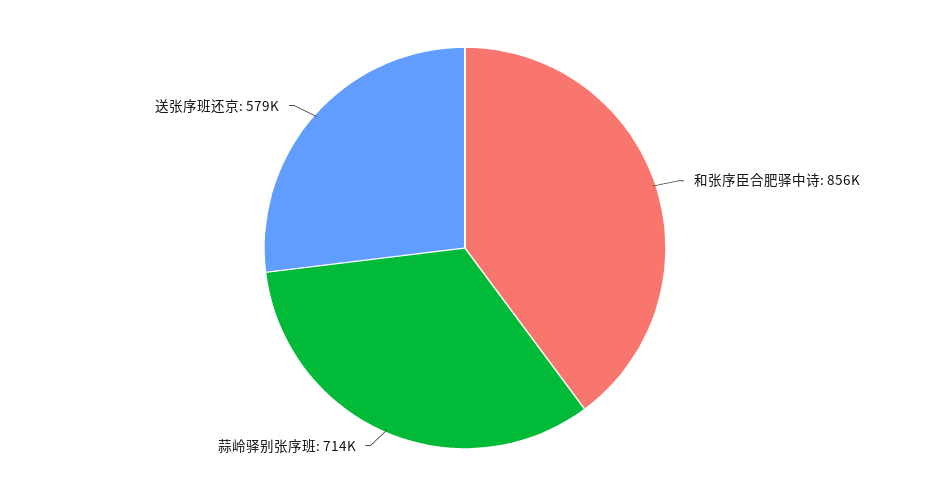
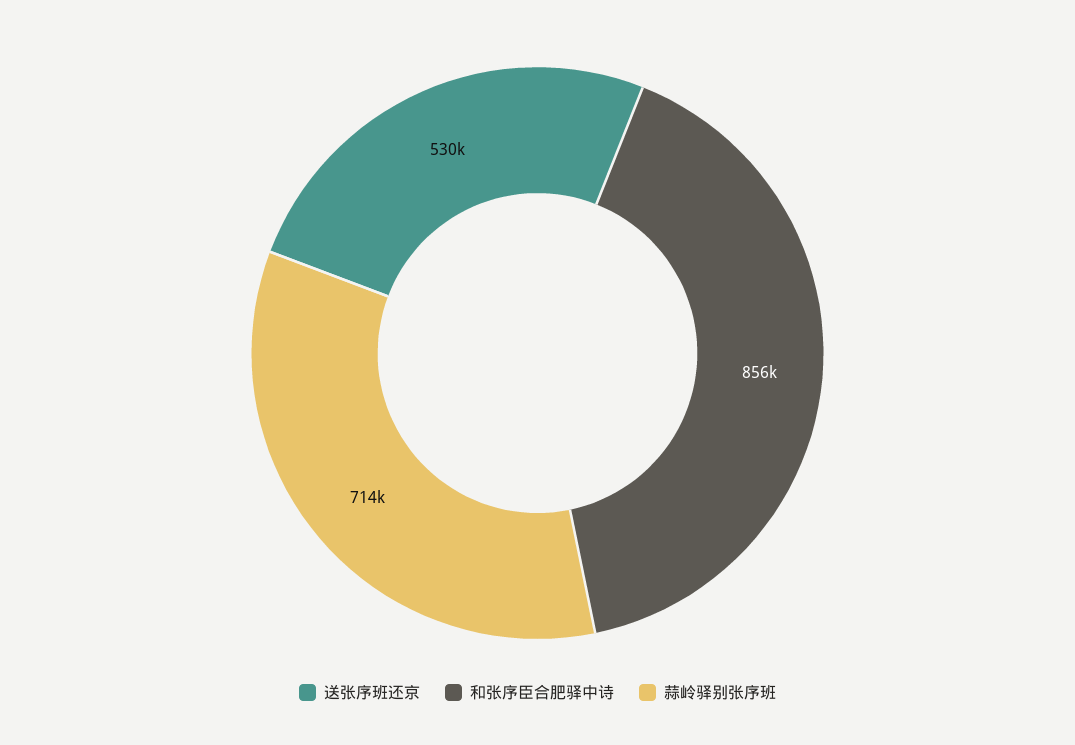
送张序班还京: 579000 -> 530000

